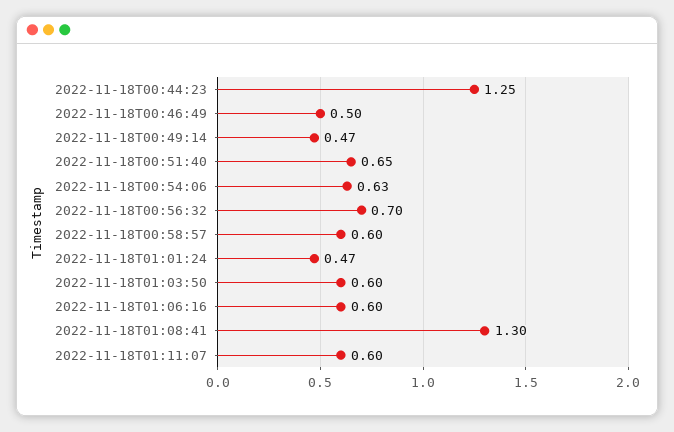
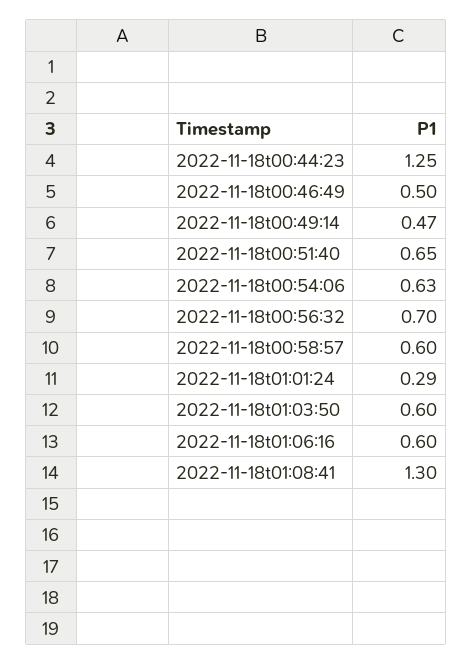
2022-11-18T01:01:24: 0.47 -> 0.29
2022-11-18T01:11:07: 0.6 -> none

